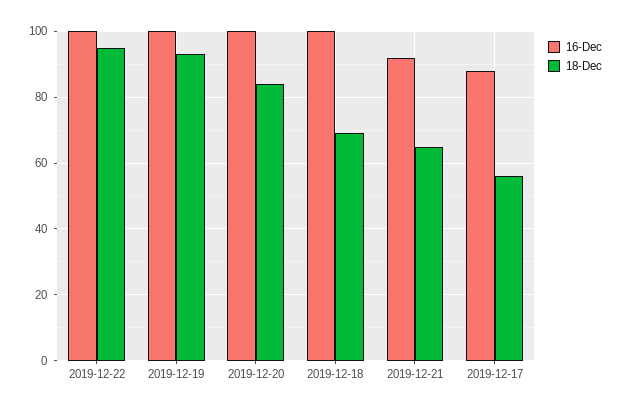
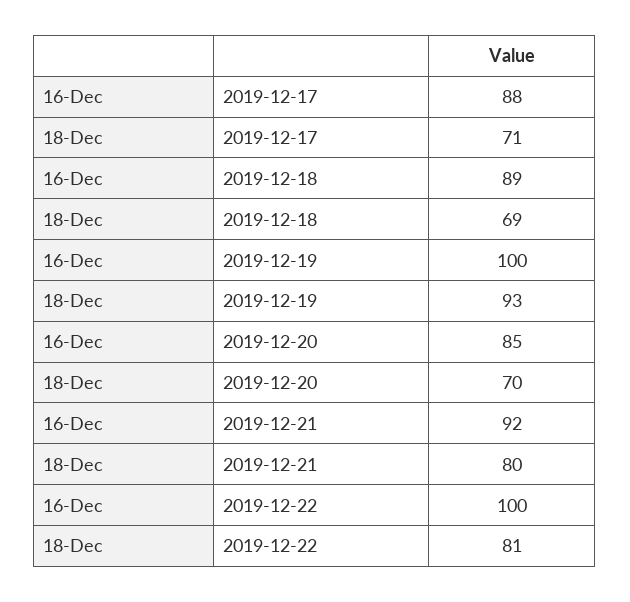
18-Dec, 2019-12-22: 95 -> 81
16-Dec, 2019-12-20: 100 -> 85
18-Dec, 2019-12-20: 85 -> 70
16-Dec, 2019-12-18: 100 -> 89
18-Dec, 2019-12-21: 65 -> 80
18-Dec, 2019-12-17: 55 -> 71

